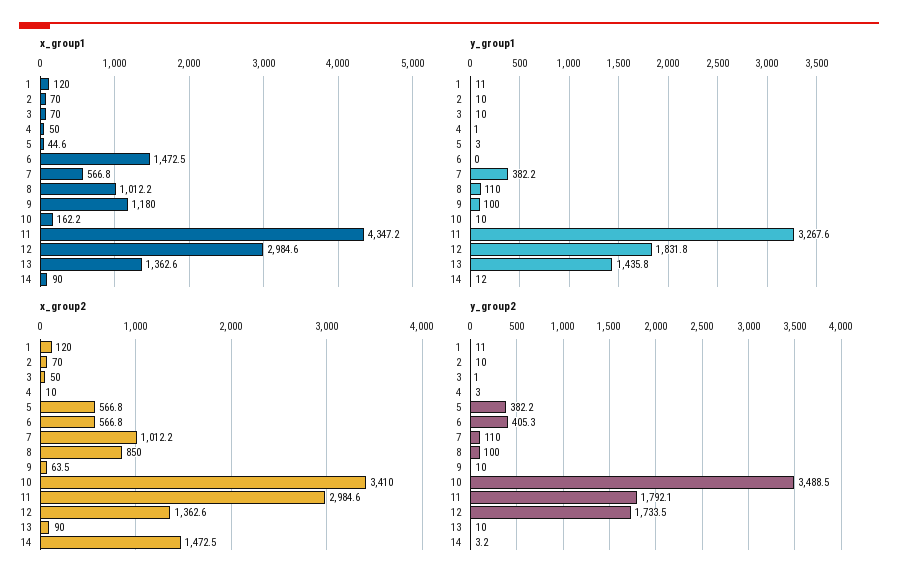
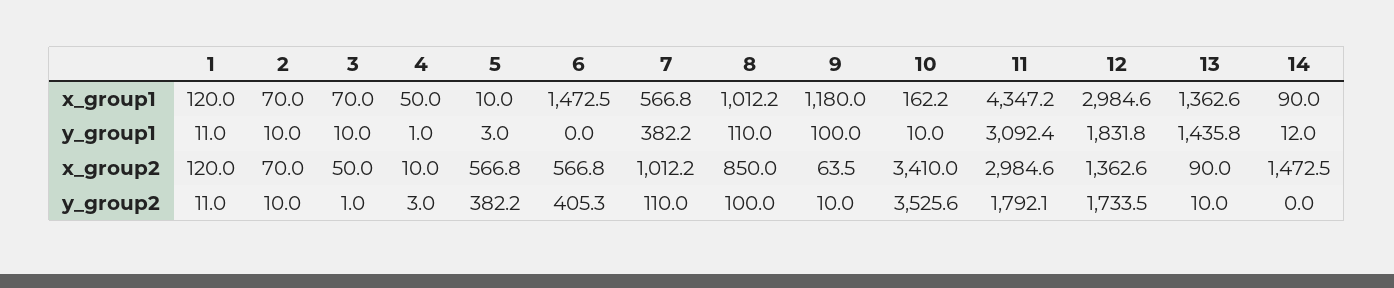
x_group1, 5: 44.6 -> 10
y_group1, 11: 3267.6 -> 3092.4
y_group2, 10: 3488.5 -> 3525.6
y_group2, 14: 3.2 -> 0

